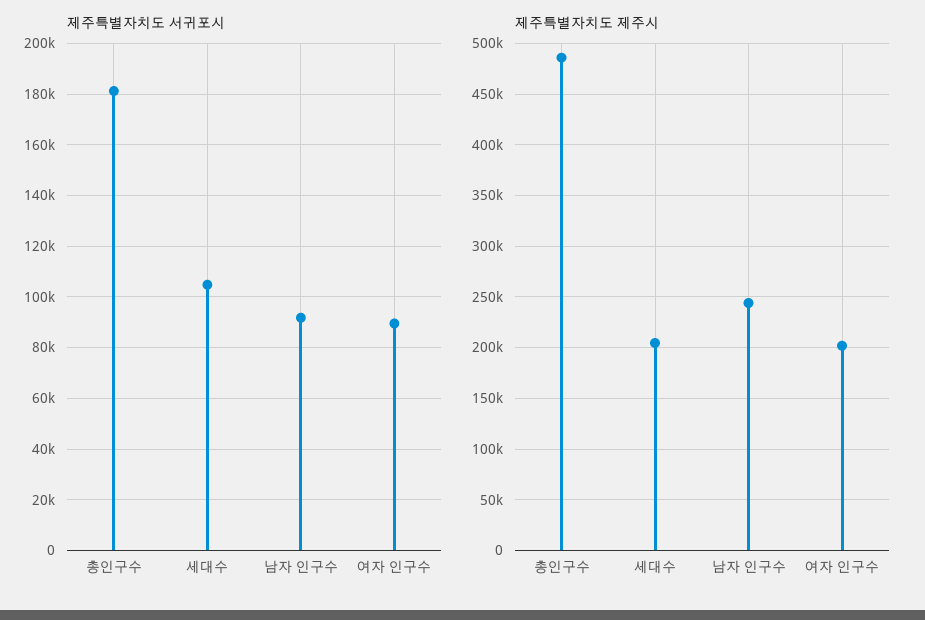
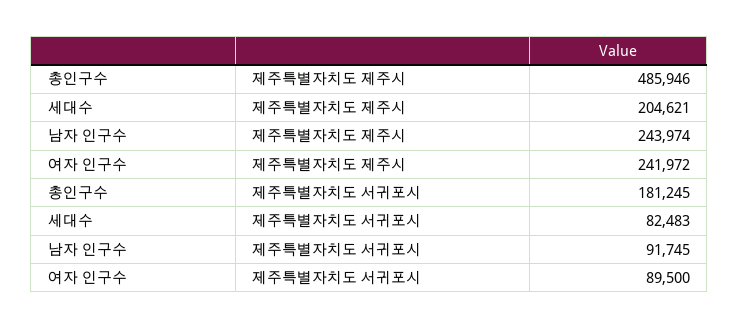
제주특별자치도 서귀포시, 세대수: 105000 -> 82483
제주특별자치도 제주시, 여자 인구수: 200000 -> 241972

